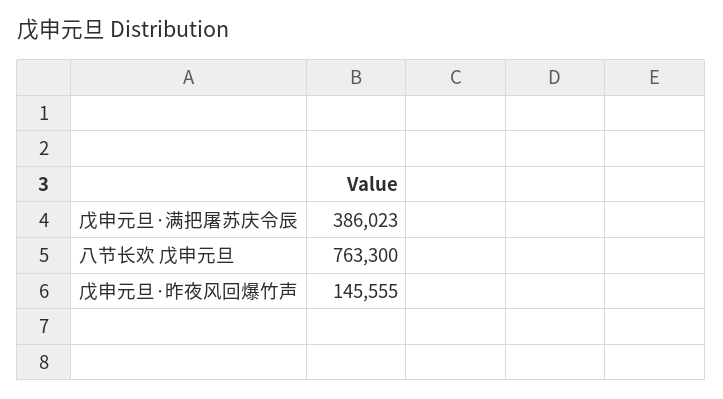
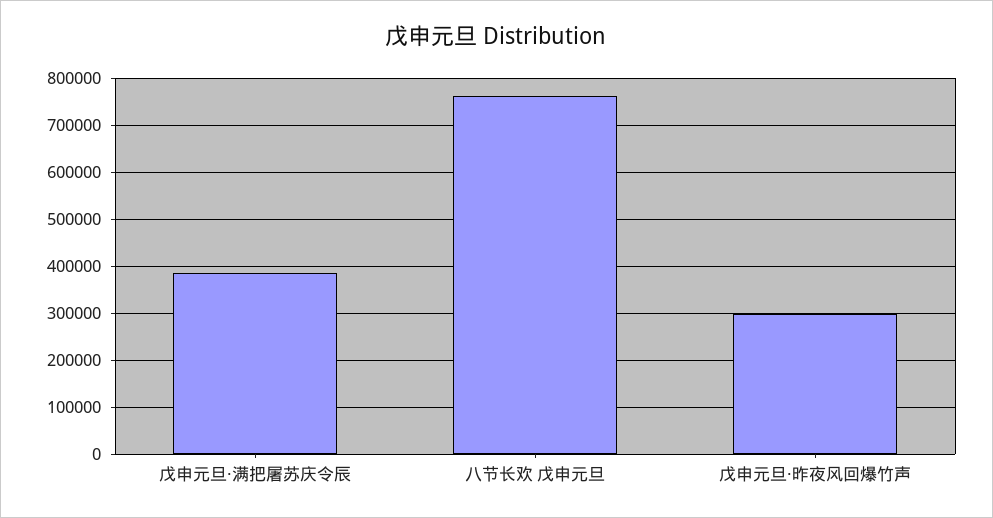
戊申元旦·昨夜风回爆竹声: 145555 -> 300000

